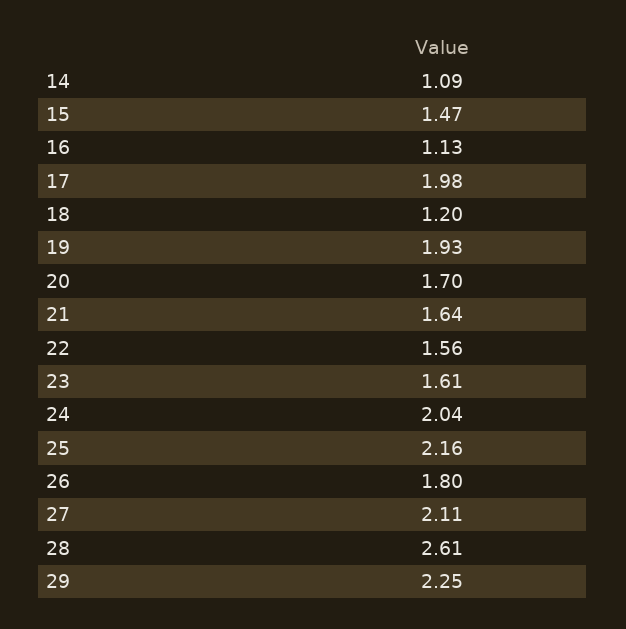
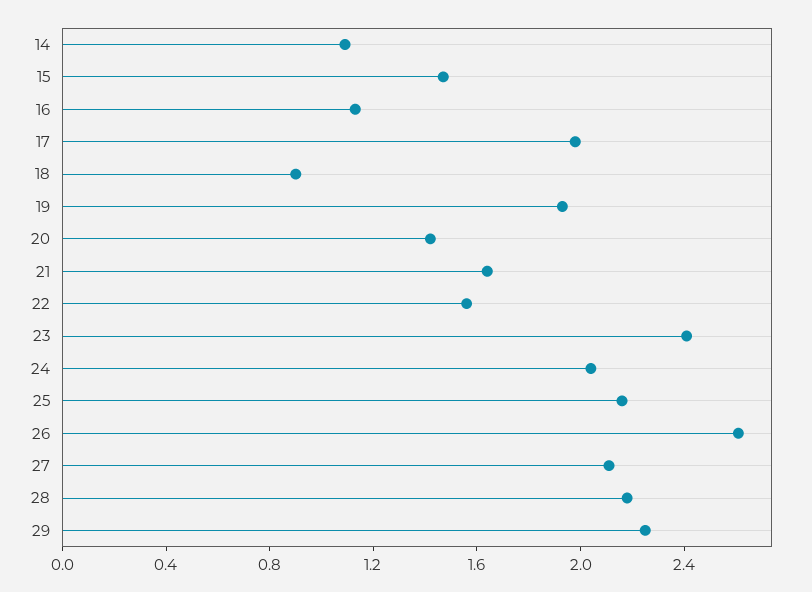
18: 1.2 -> 0.9
20: 1.7 -> 1.4
23: 1.61 -> 2.4
26: 1.8 -> 2.6
28: 2.61 -> 2.2

